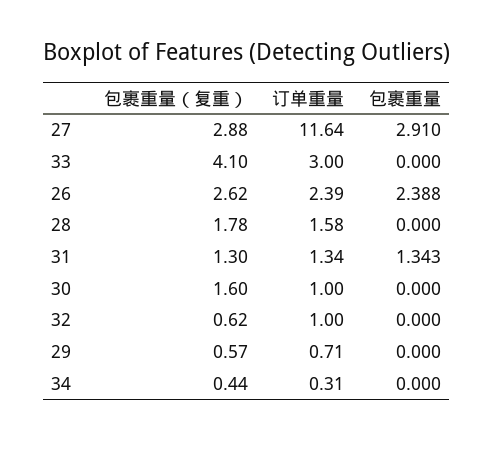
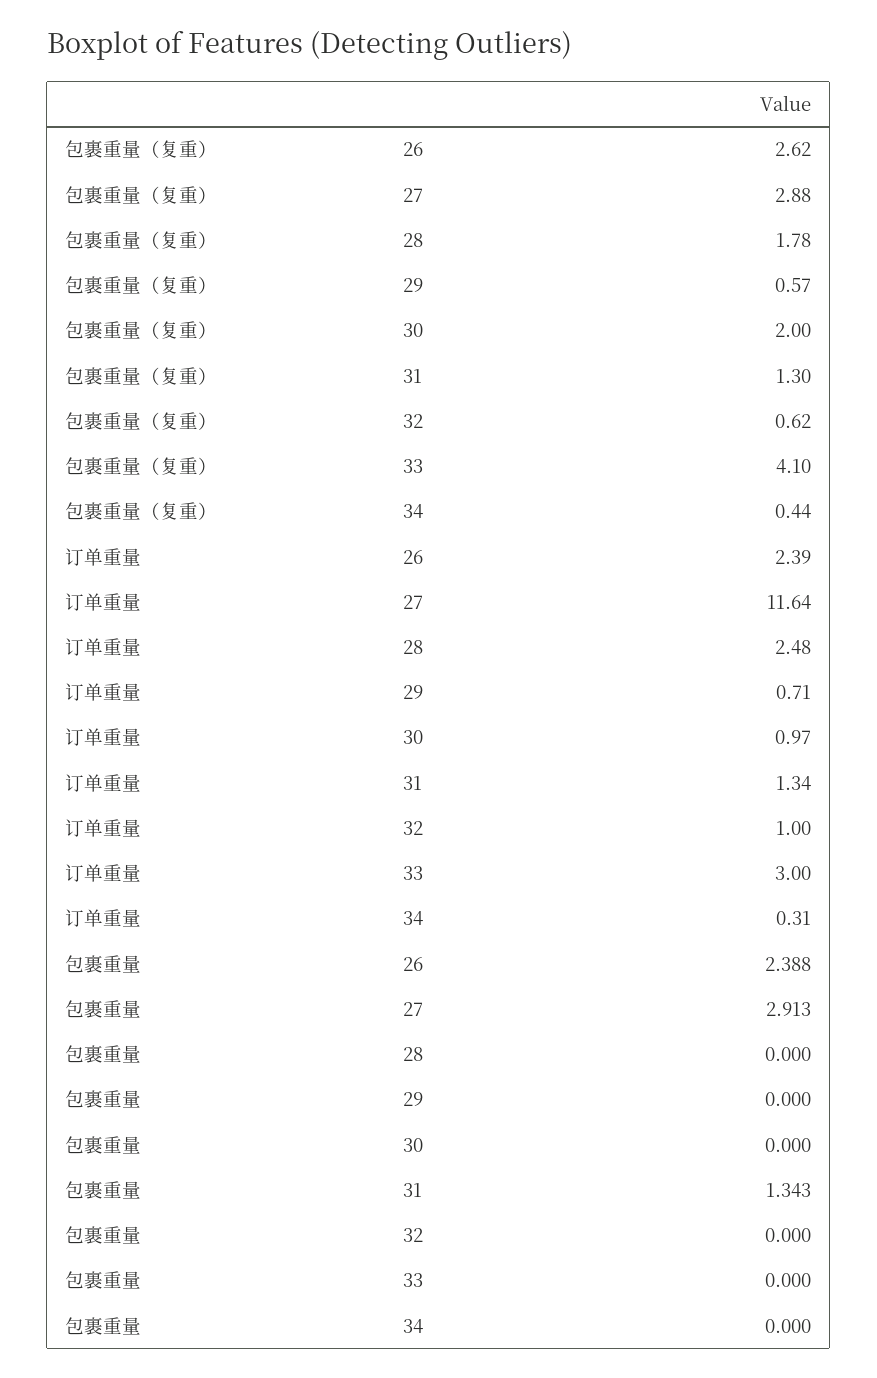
包裹重量, 27: 2.91 -> 2.913
订单重量, 28: 1.58 -> 2.48
包裹重量（复重）, 30: 1.6 -> 2
订单重量, 30: 1 -> 0.97

